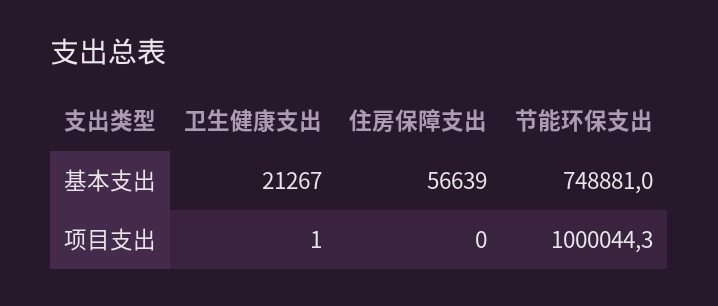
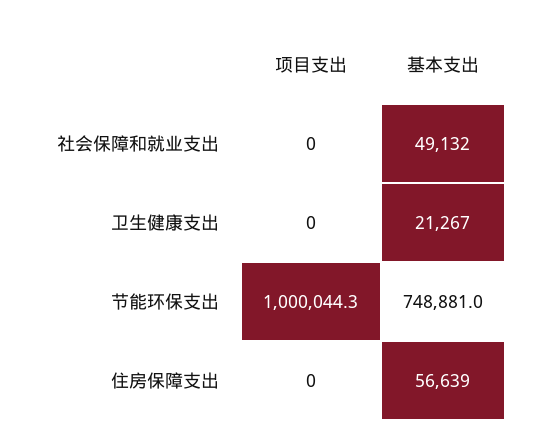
卫生健康支出, 项目支出: 1 -> 0
社会保障和就业支出, 项目支出: none -> 0
社会保障和就业支出, 基本支出: none -> 49132

